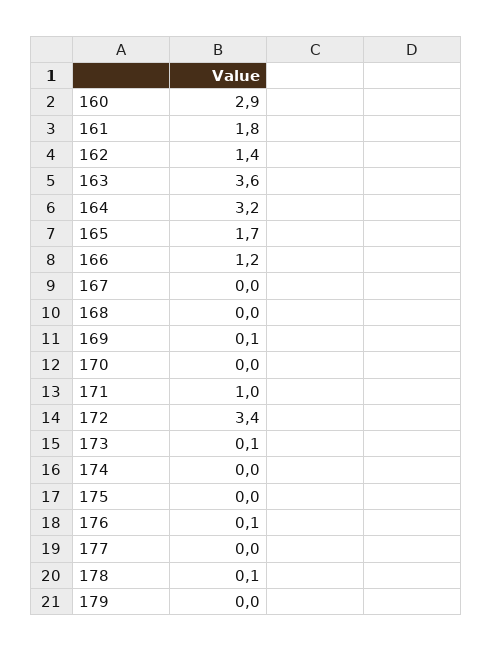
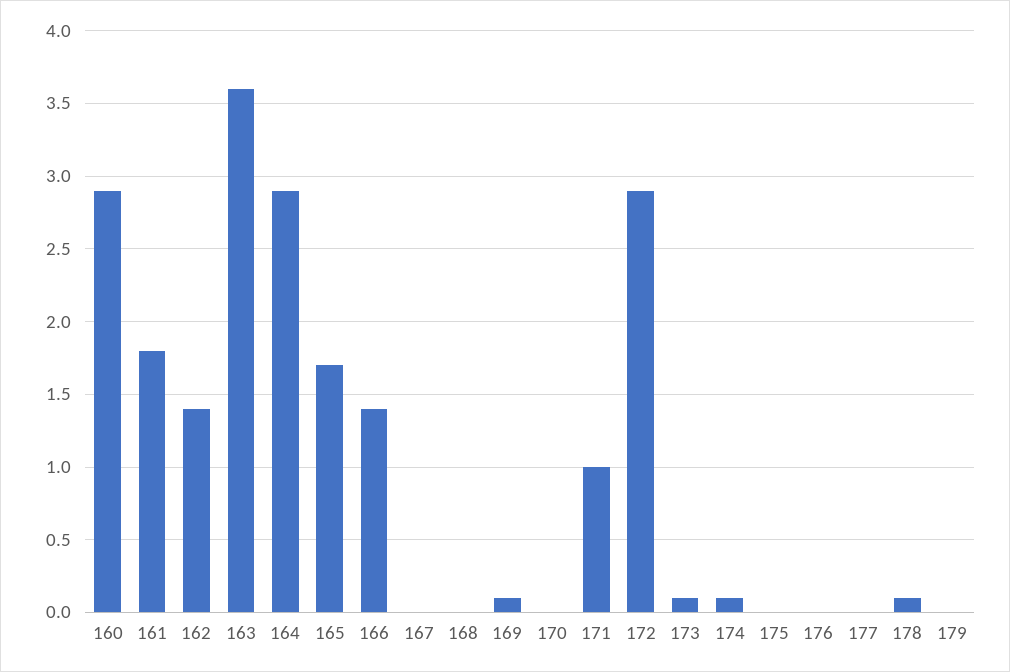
164: 3.2 -> 2.9
166: 1.2 -> 1.4
172: 3.4 -> 2.9
174: 0 -> 0.1
176: 0.1 -> 0

